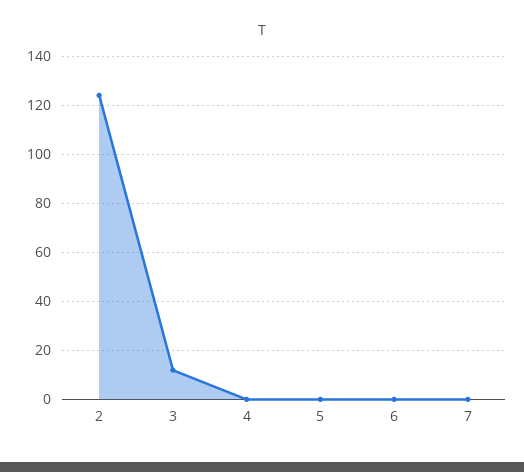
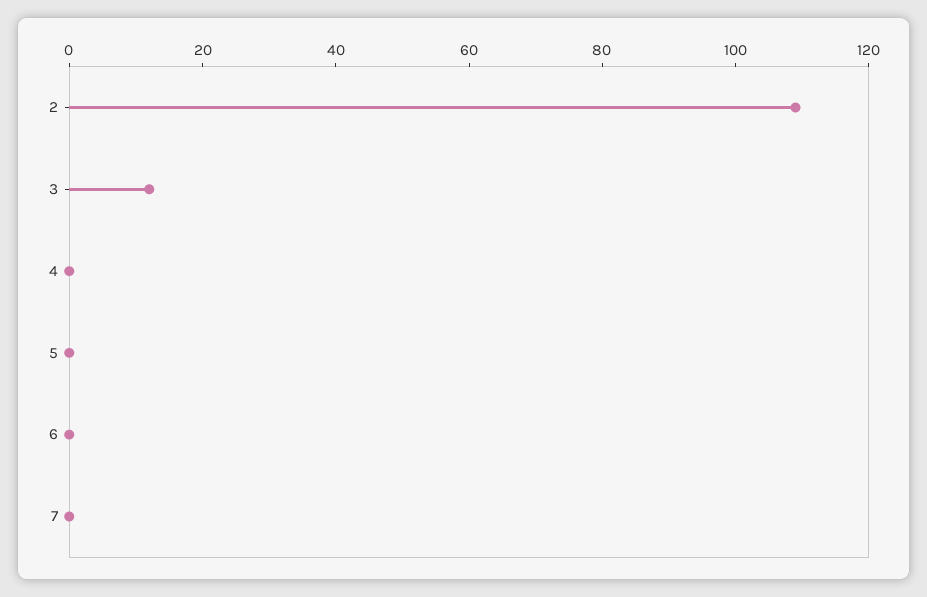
2: 125 -> 110

